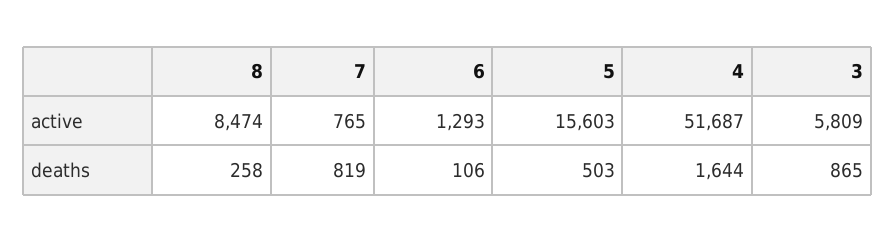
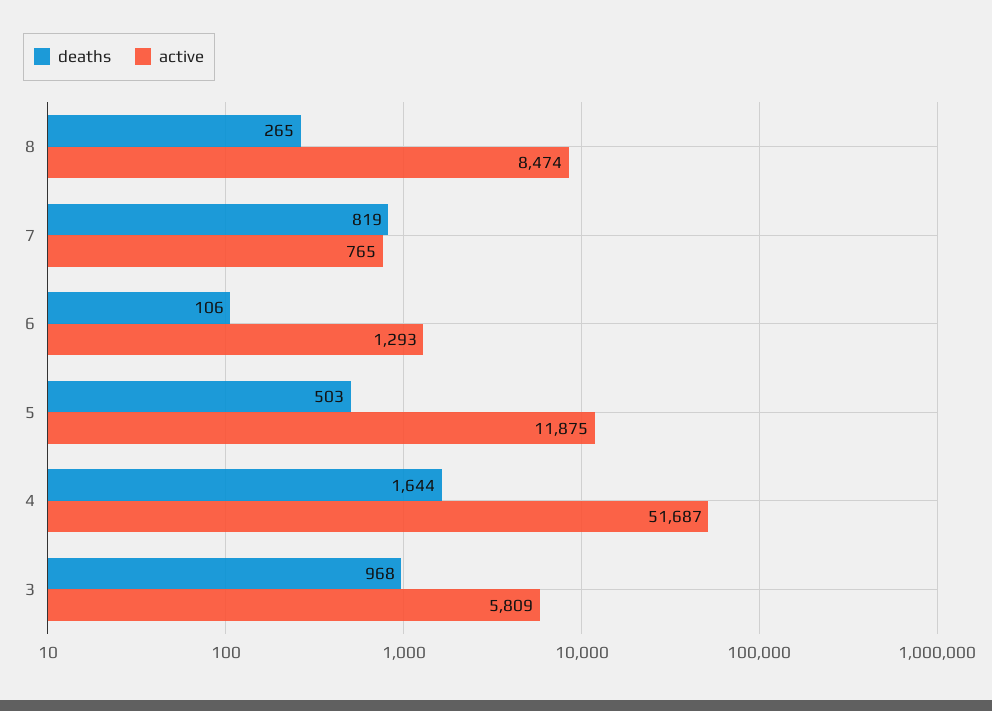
active, 5: 15603 -> 11875
deaths, 8: 258 -> 265
deaths, 3: 865 -> 968

